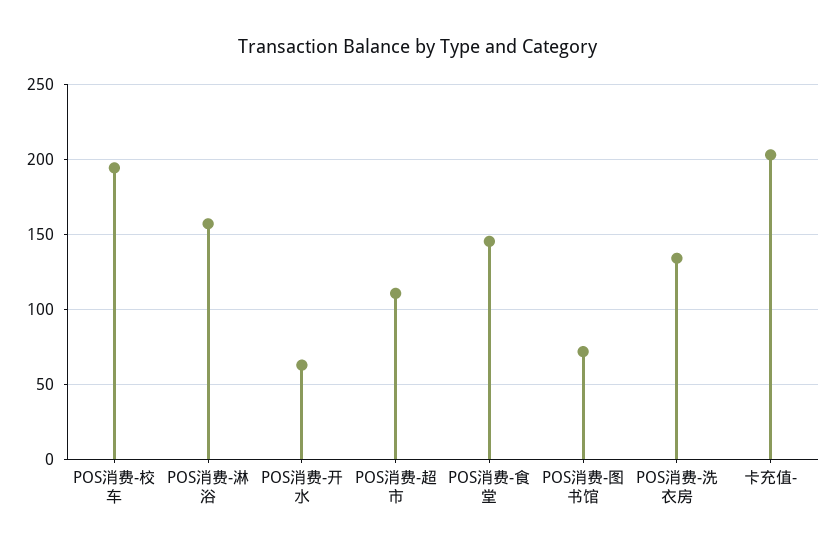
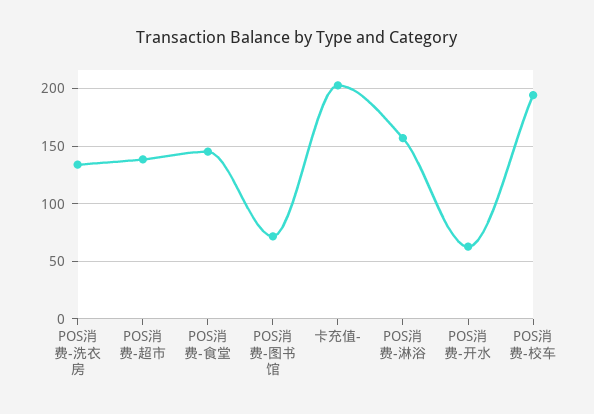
POS消费-超市: 110 -> 140

